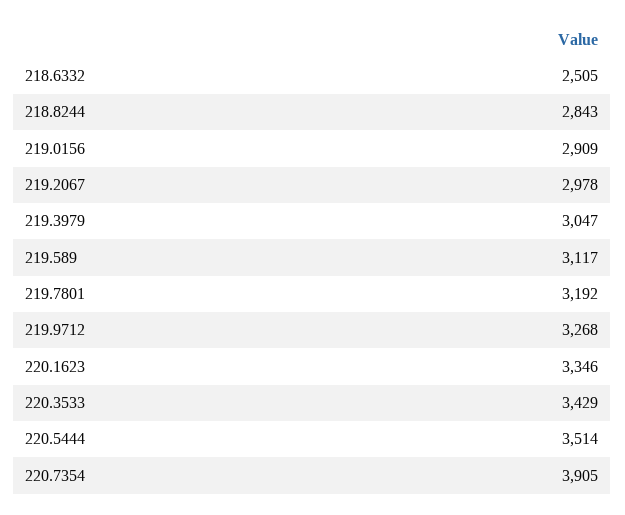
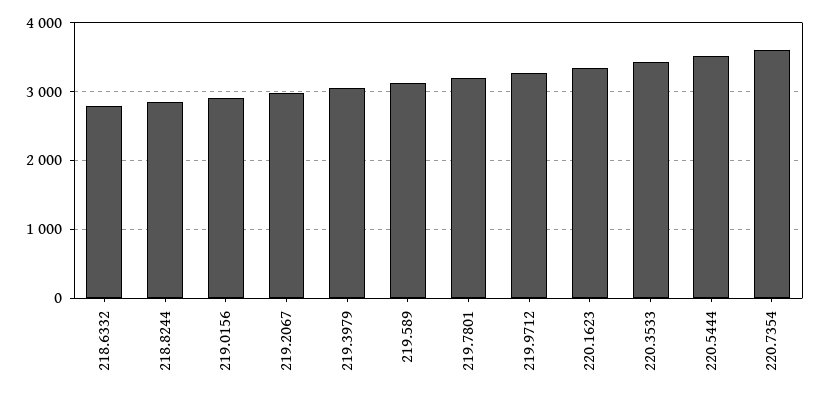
218.6332: 2505 -> 2800
220.7354: 3905 -> 3600

